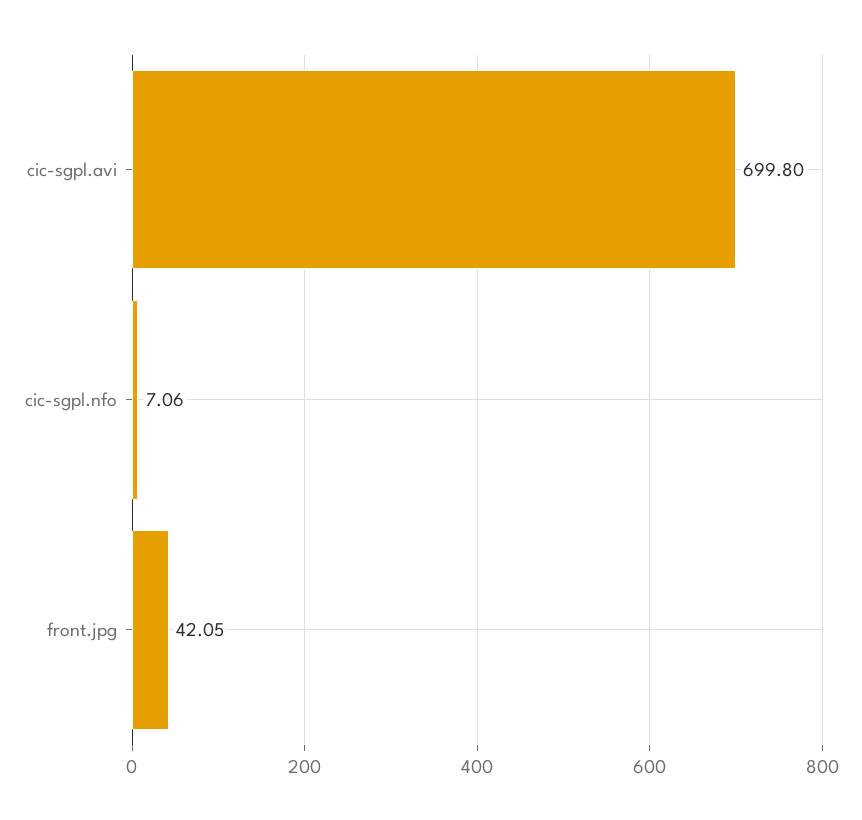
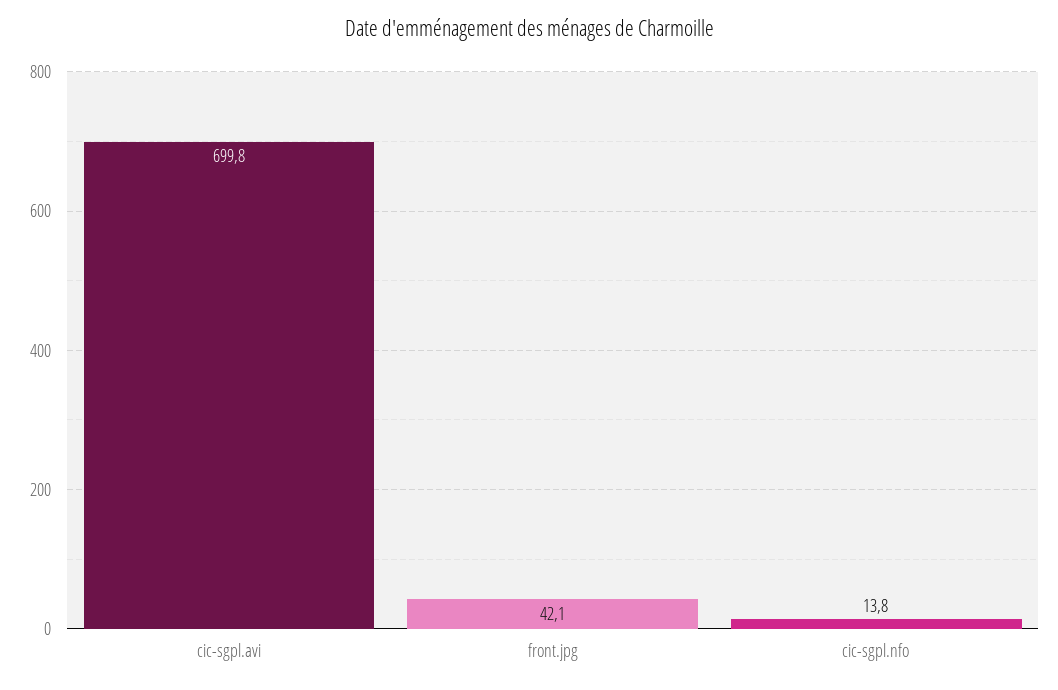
cic-sgpl.nfo: 7.06 -> 13.8

